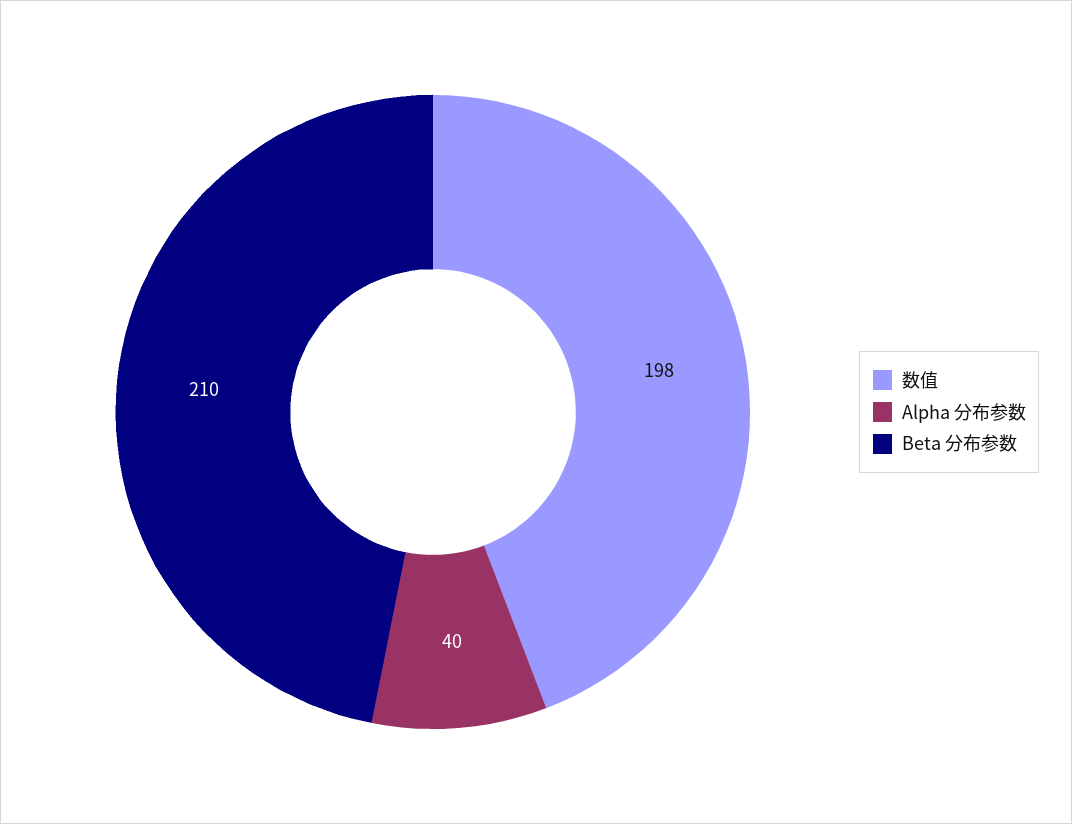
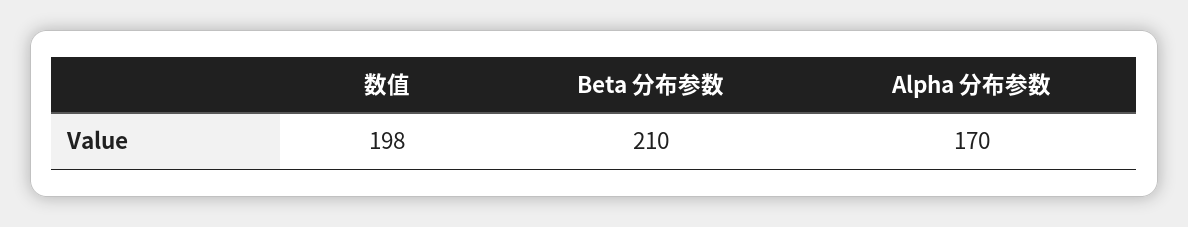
Alpha 分布参数: 40 -> 170

